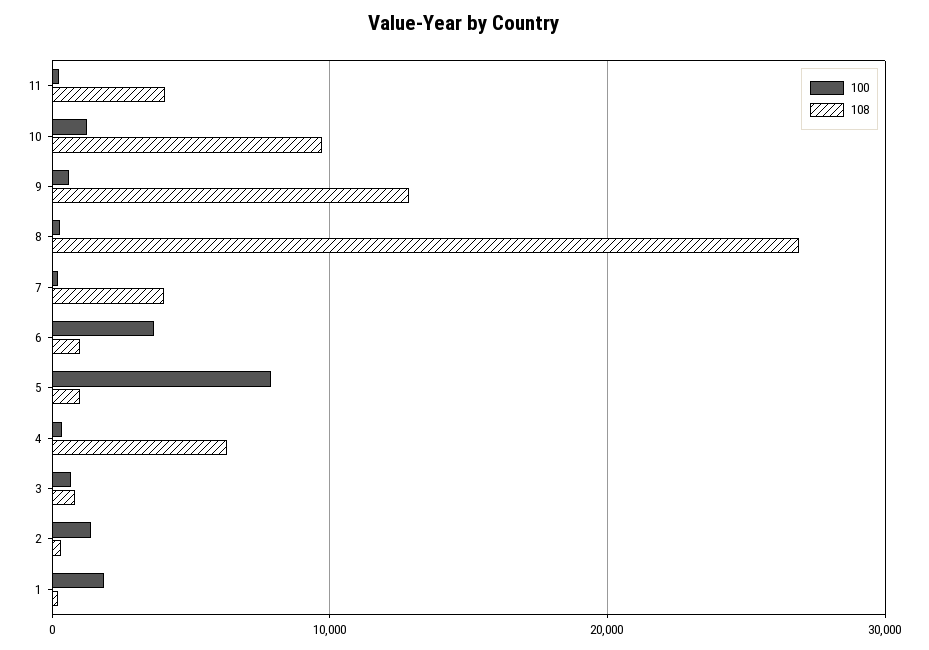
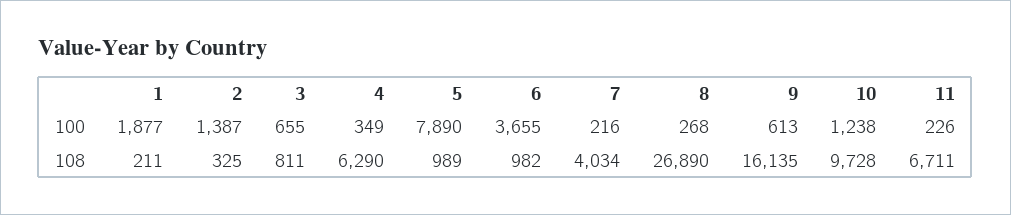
108, 11: 4000 -> 6711
108, 9: 13000 -> 16135

